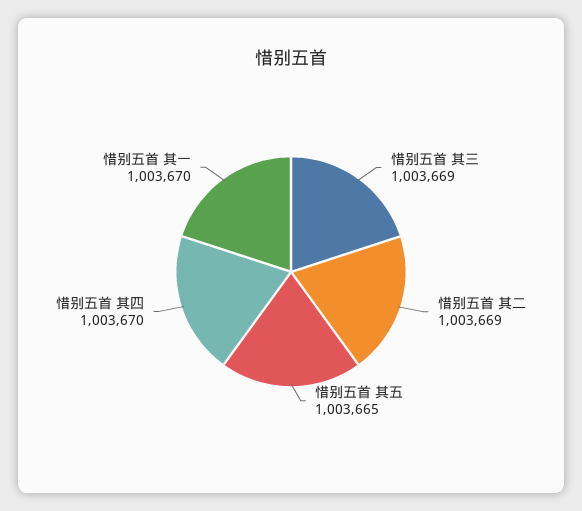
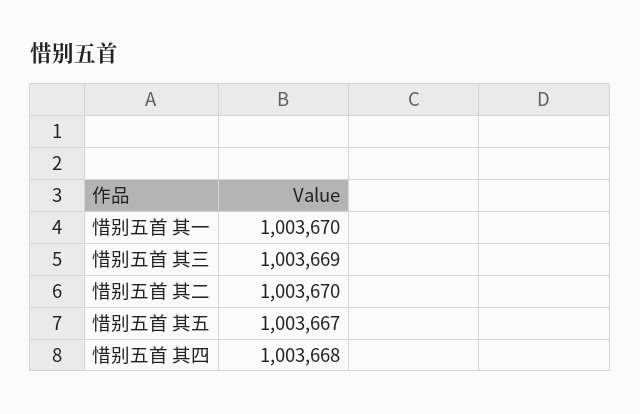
惜别五首 其二: 1003669 -> 1003670
惜别五首 其五: 1003665 -> 1003667
惜别五首 其四: 1003670 -> 1003668

